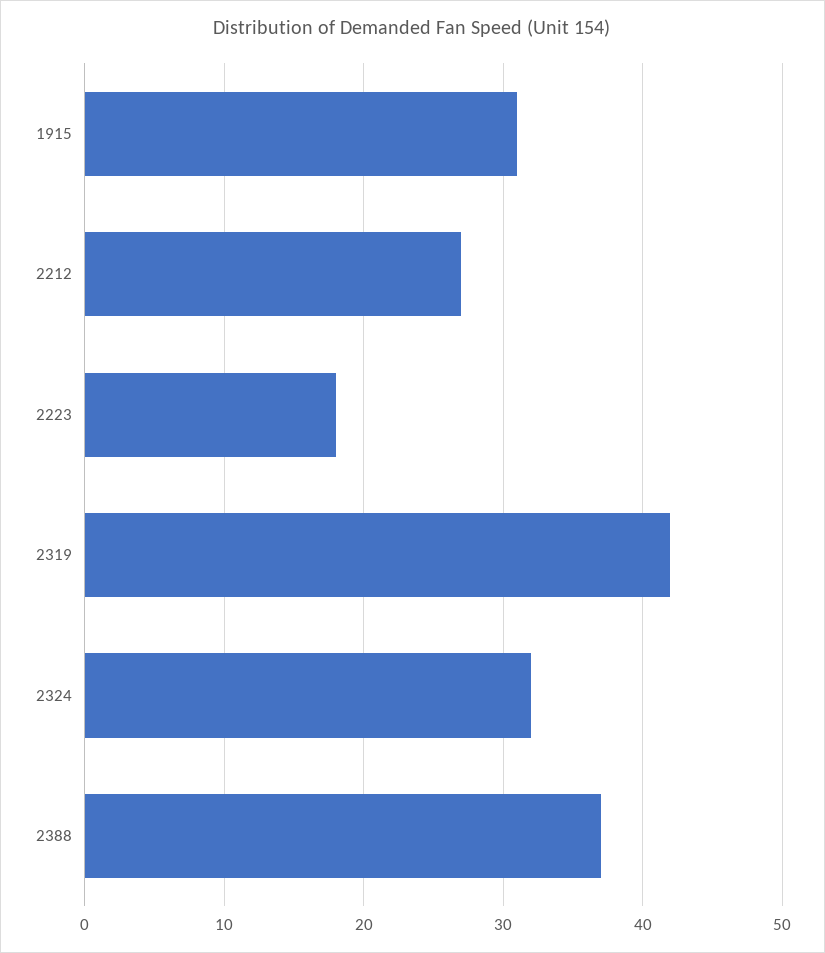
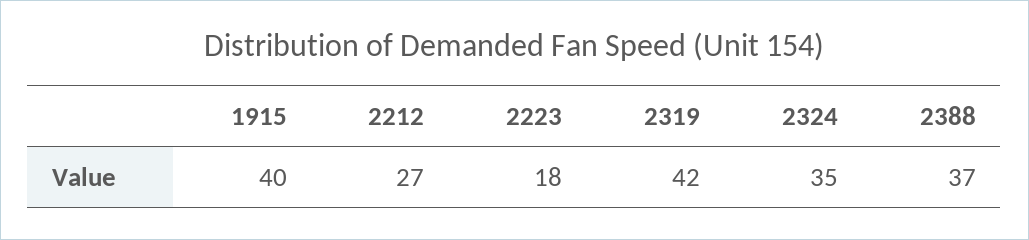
1915: 31 -> 40
2324: 32 -> 35

